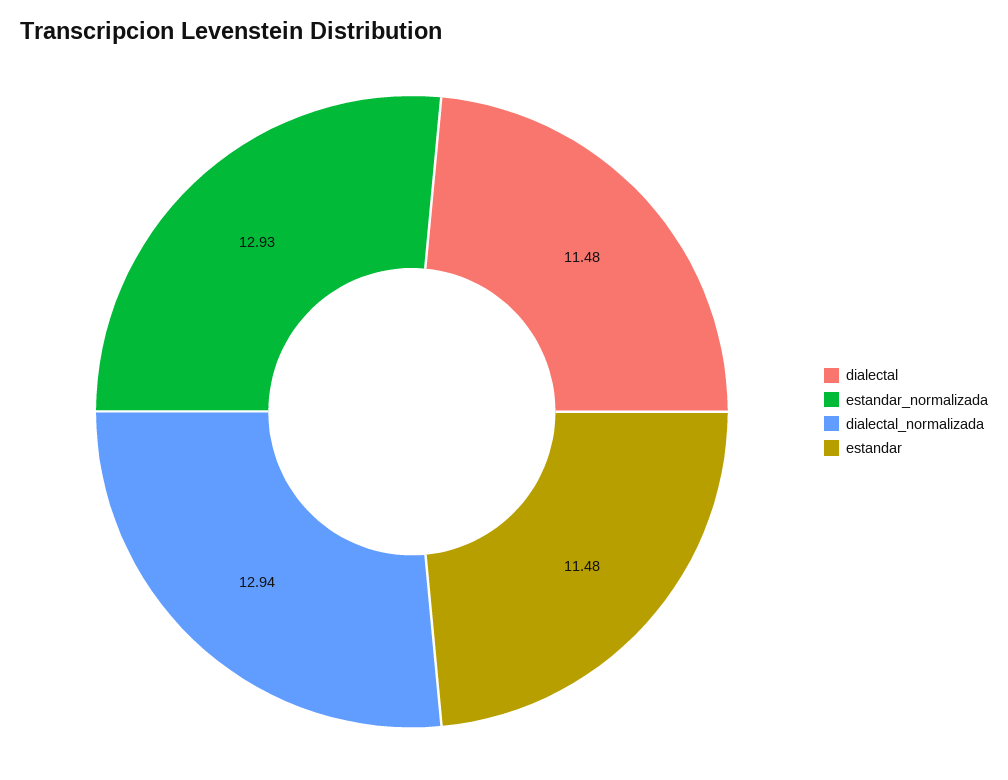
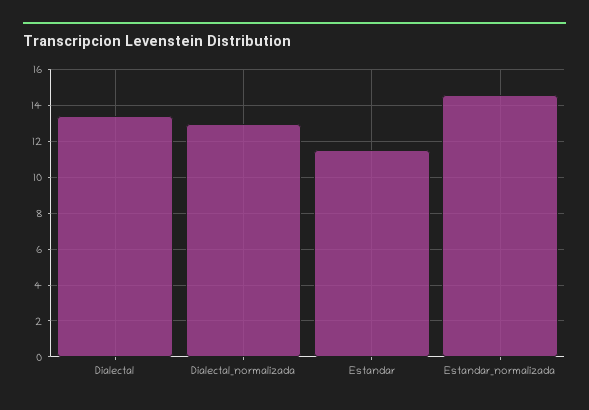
dialectal: 11.48 -> 13.5
estandar_normalizada: 12.93 -> 14.5

